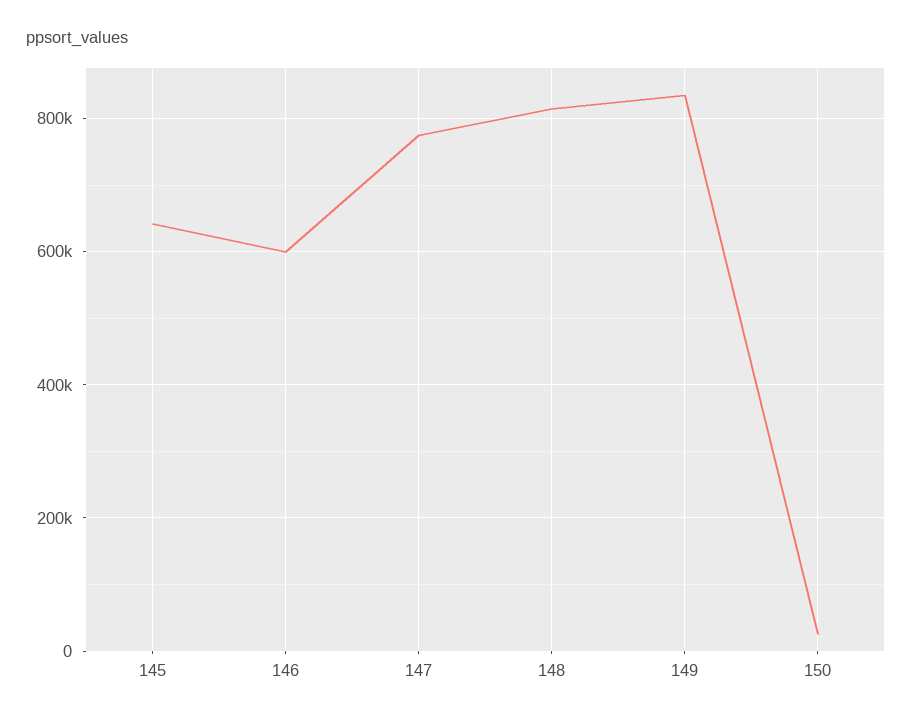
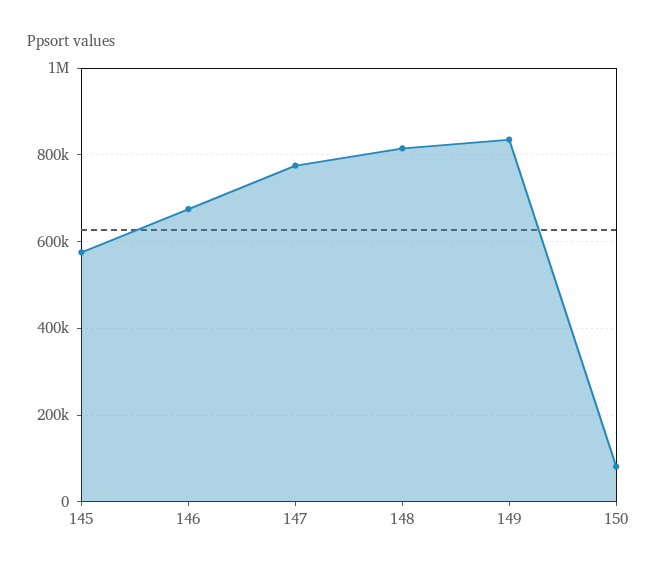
145: 640000 -> 580000
146: 600000 -> 680000
150: 20000 -> 80000

